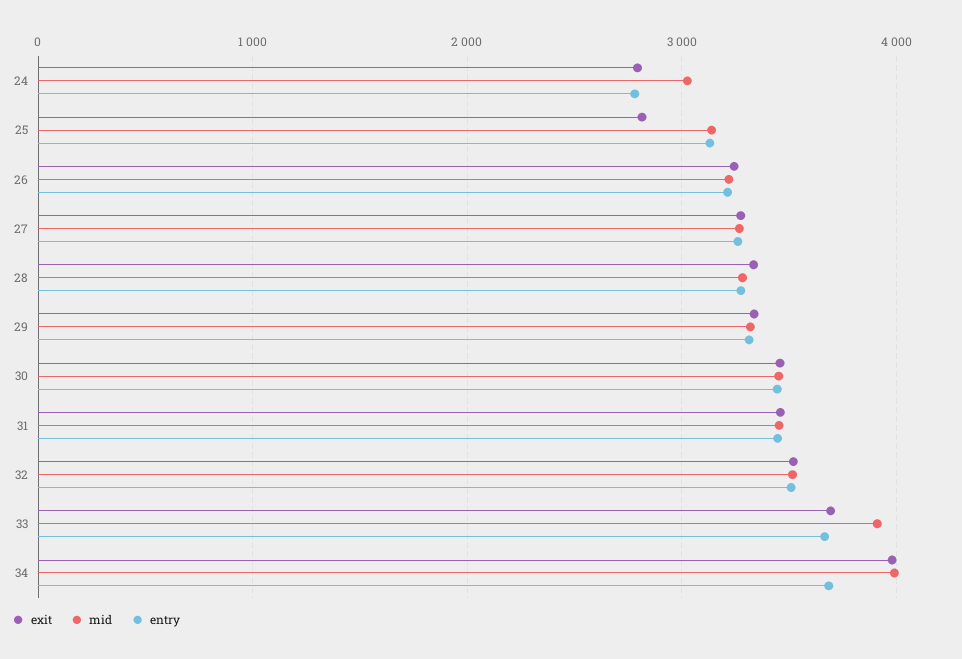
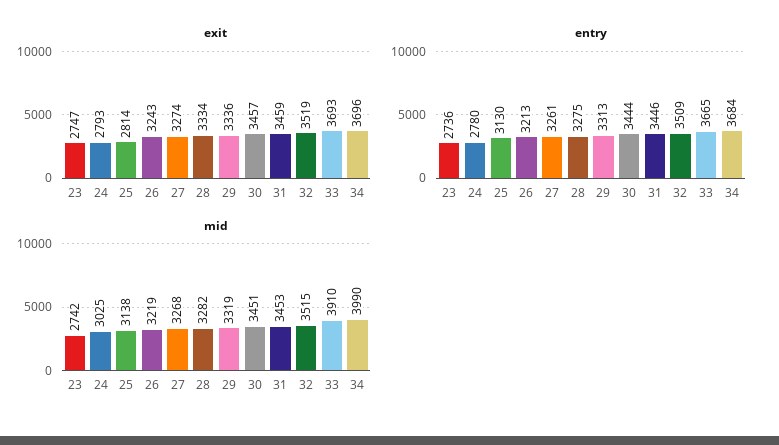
exit, 34: 4000 -> 3696
exit, 23: none -> 2747
entry, 23: none -> 2736
mid, 23: none -> 2742

